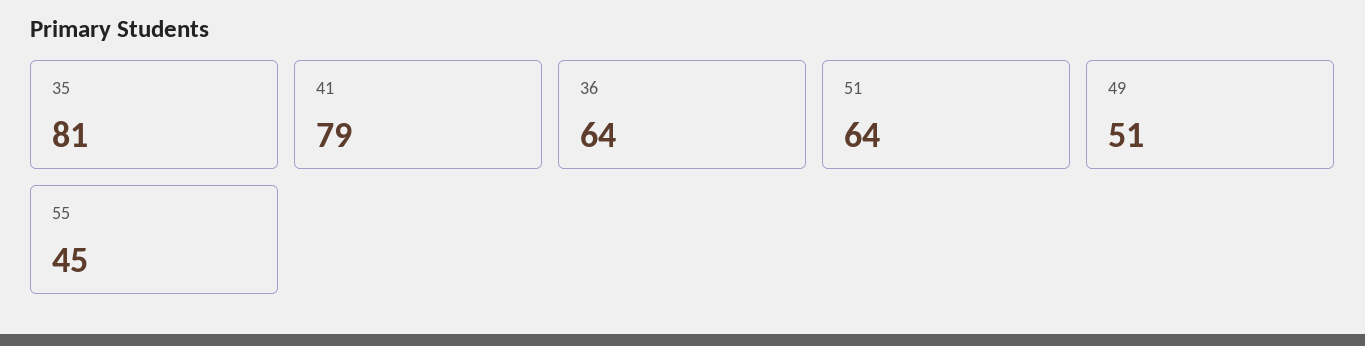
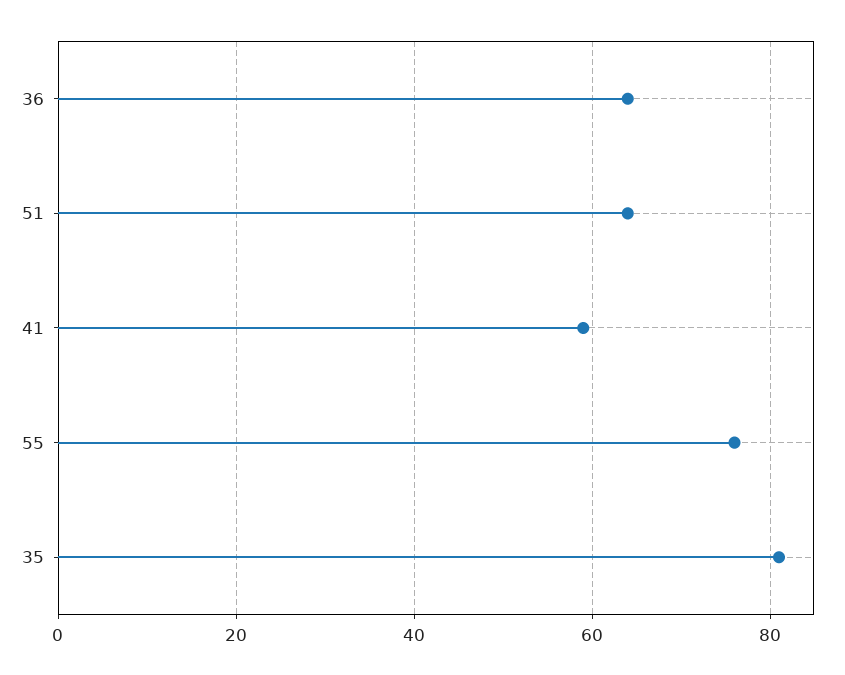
41: 79 -> 60
49: 51 -> none
55: 45 -> 75

